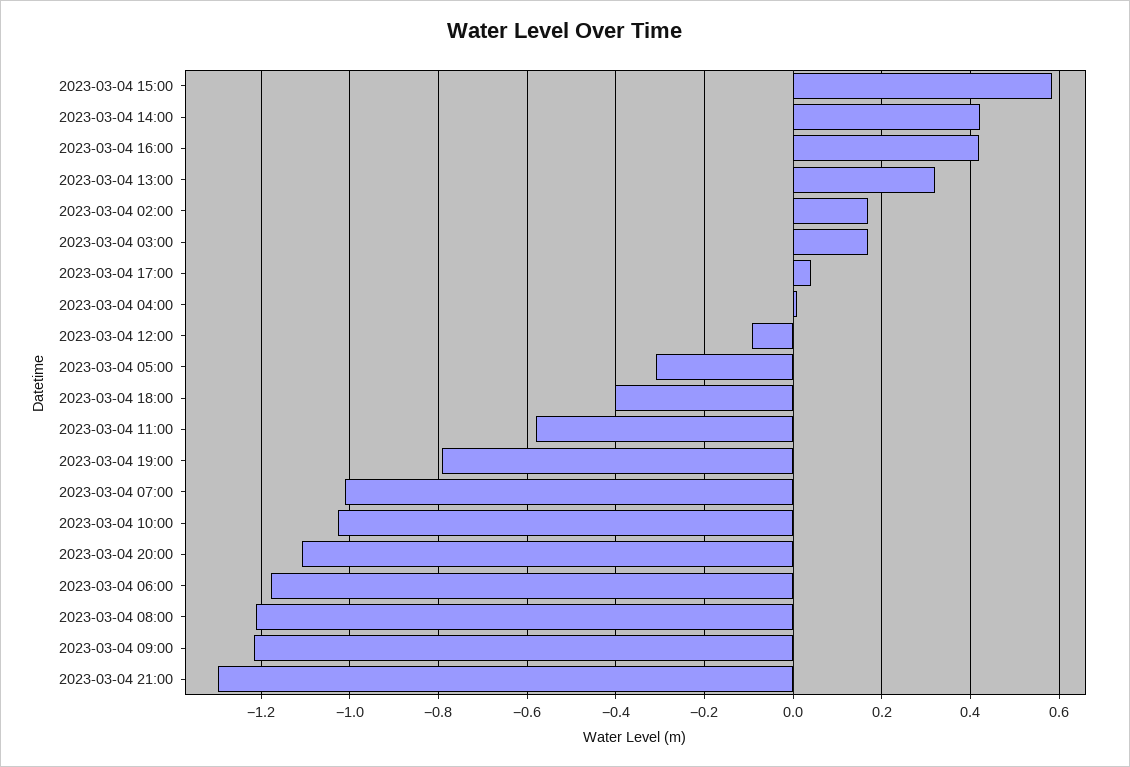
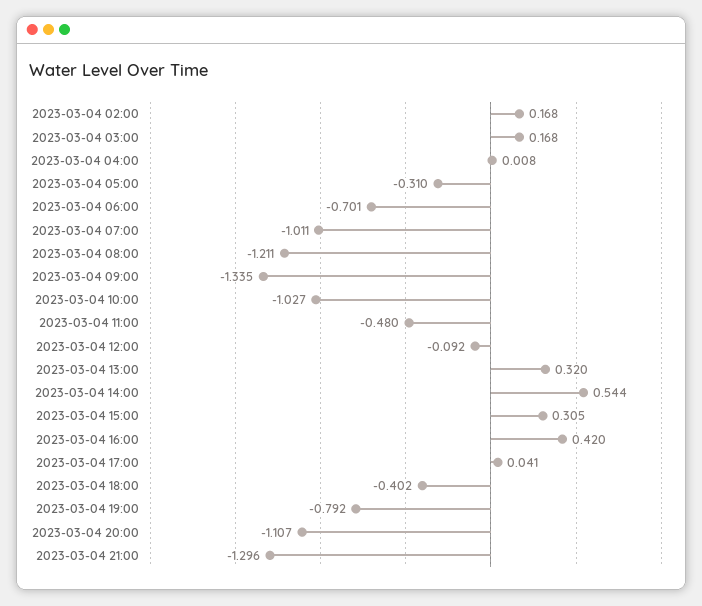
2023-03-04 15:00: 0.58 -> 0.305
2023-03-04 14:00: 0.42 -> 0.544
2023-03-04 11:00: -0.58 -> -0.48
2023-03-04 06:00: -1.18 -> -0.701
2023-03-04 09:00: -1.22 -> -1.335

